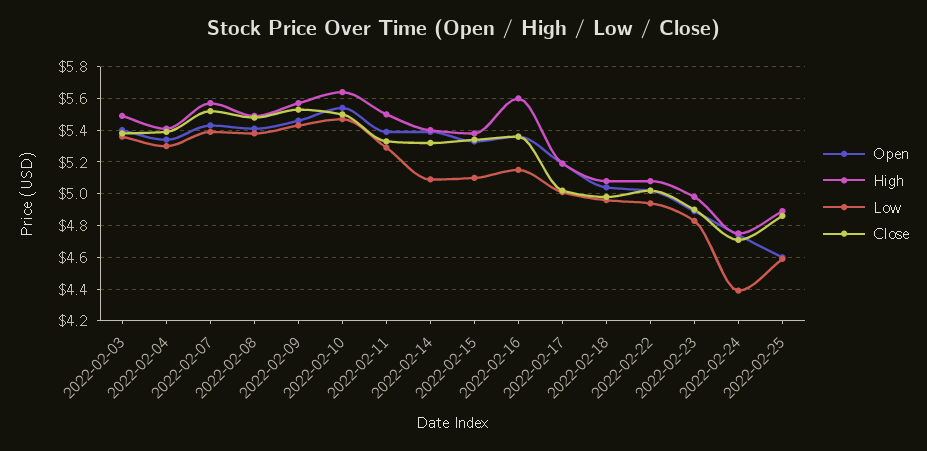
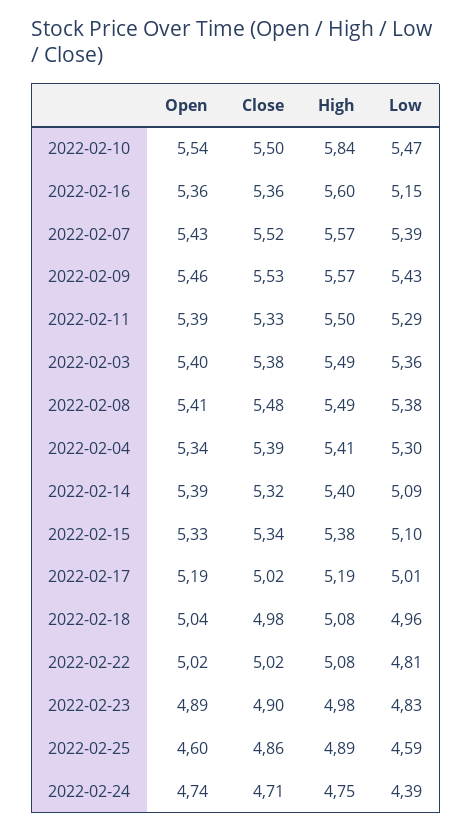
High, 2022-02-10: 5.65 -> 5.84
Low, 2022-02-22: 4.95 -> 4.81

